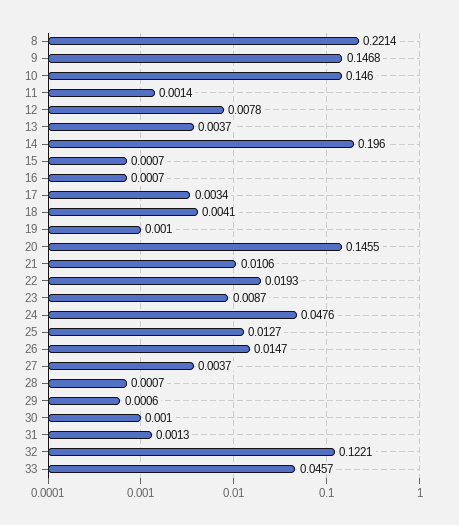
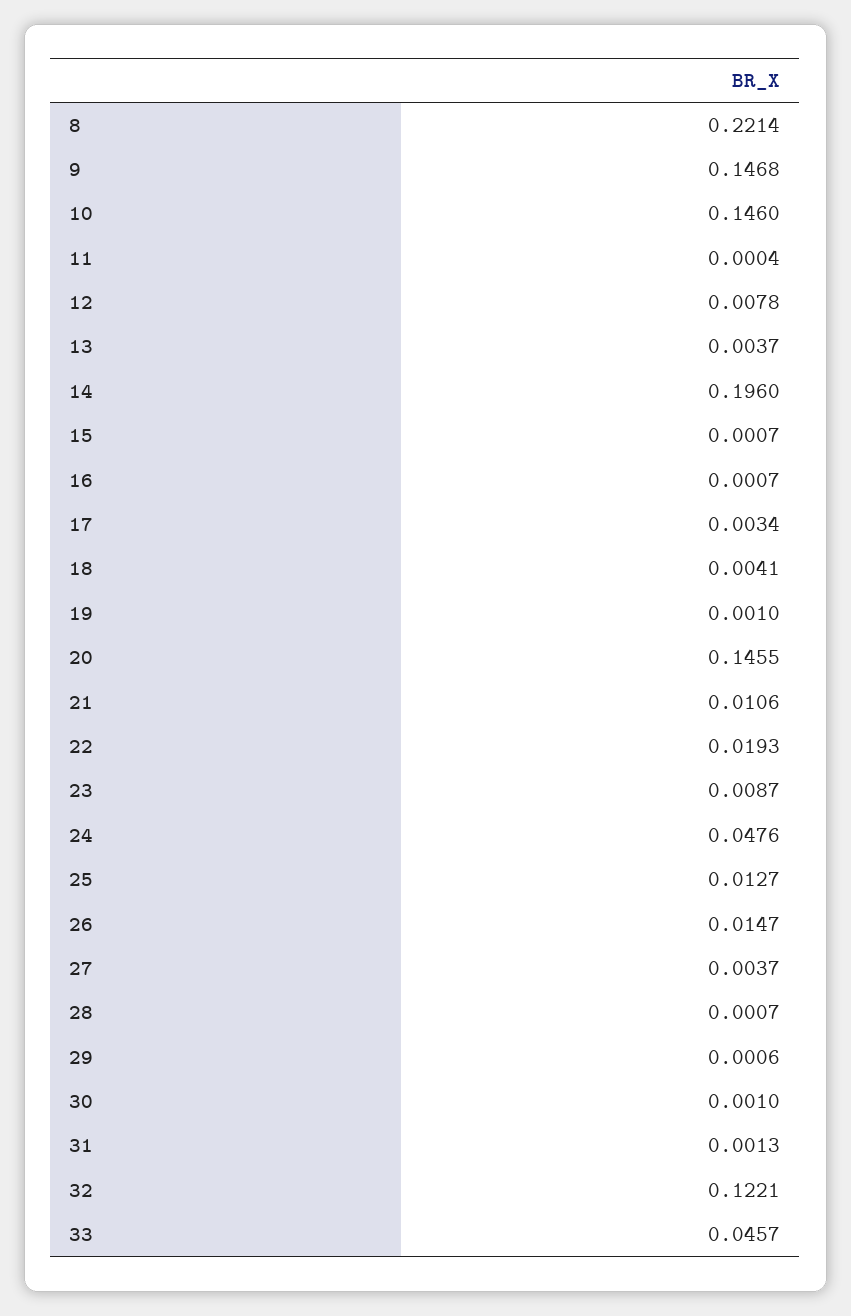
11: 0.0014 -> 0.0004

